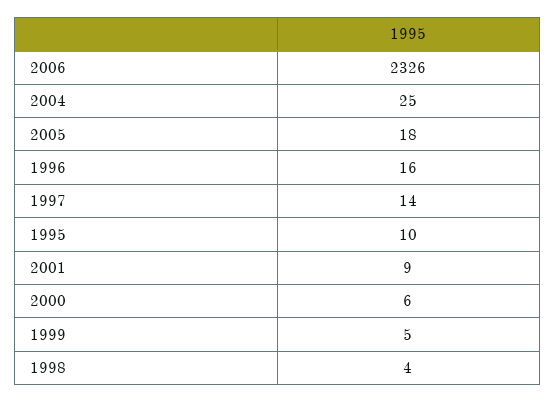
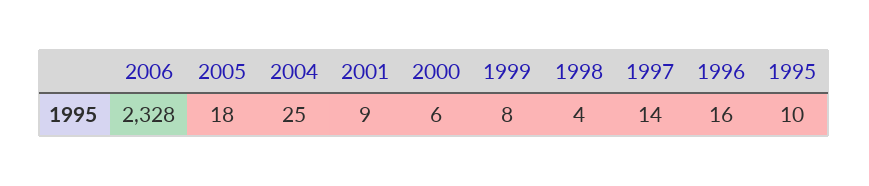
2006: 2326 -> 2328
1999: 5 -> 8

